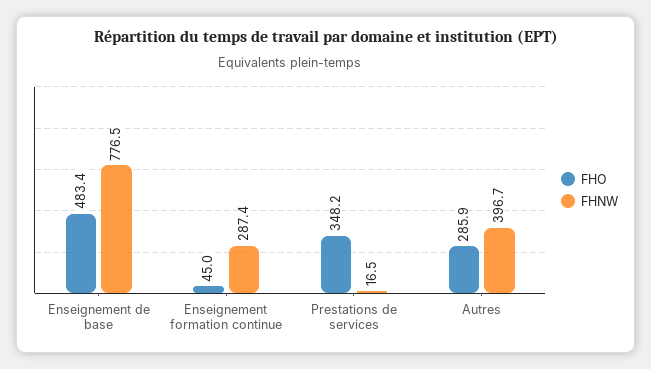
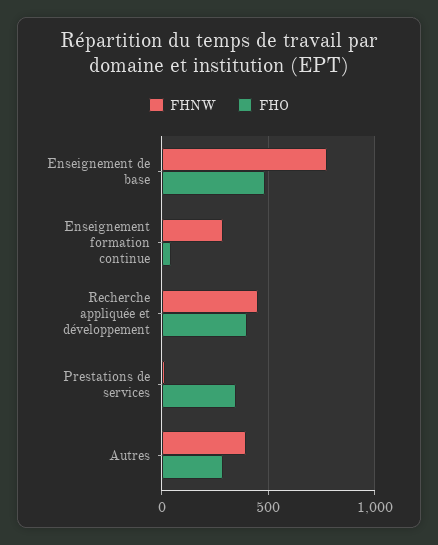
FHNW, Recherche appliquée et développement: none -> 450
FHO, Recherche appliquée et développement: none -> 400

